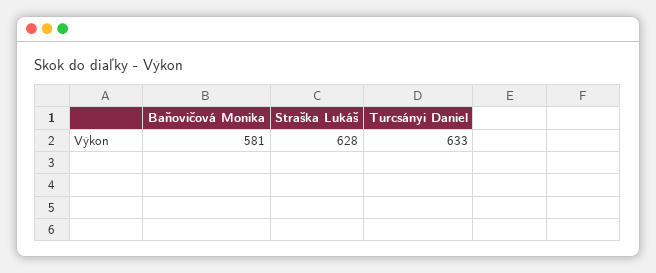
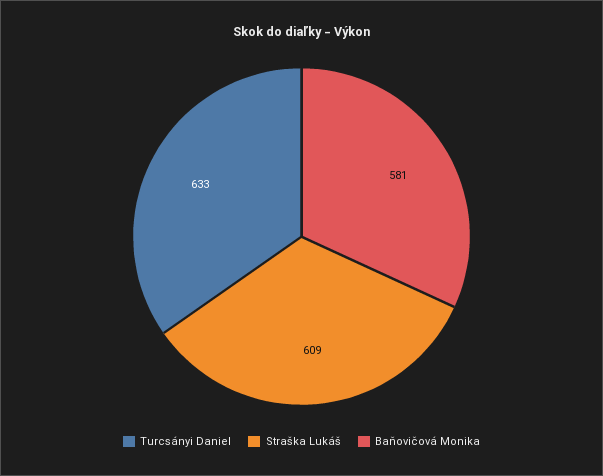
Straška Lukáš: 628 -> 609

